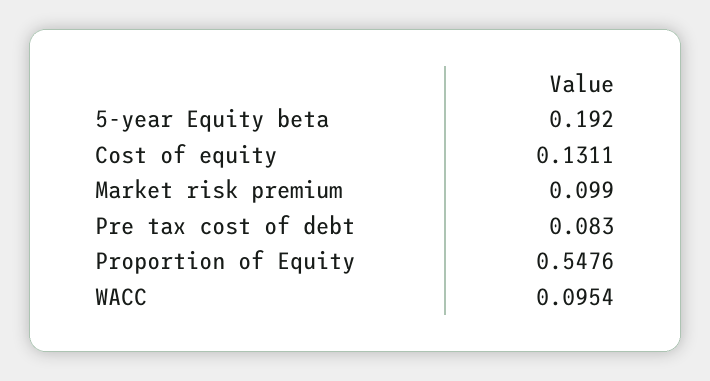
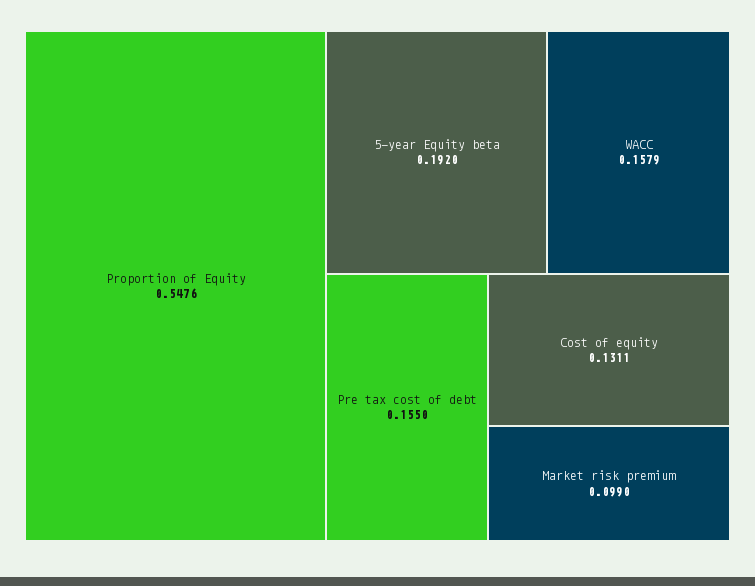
Pre tax cost of debt: 0.083 -> 0.155
WACC: 0.0954 -> 0.1579

